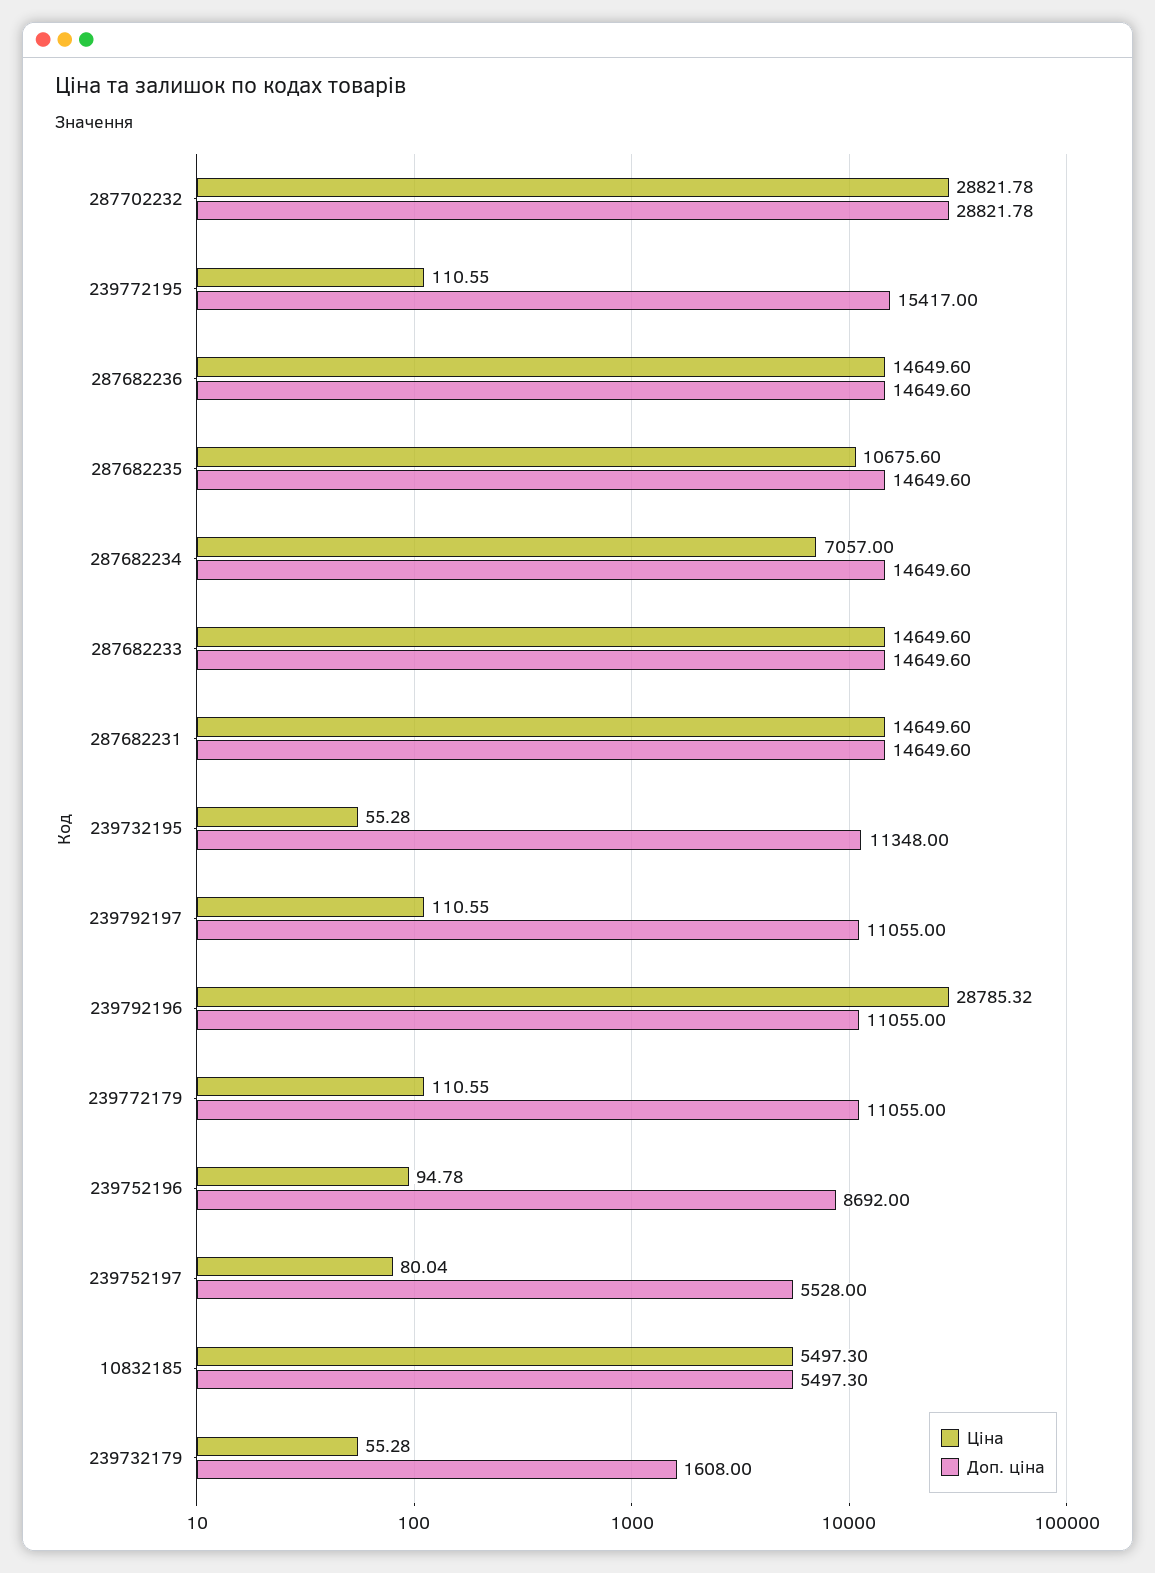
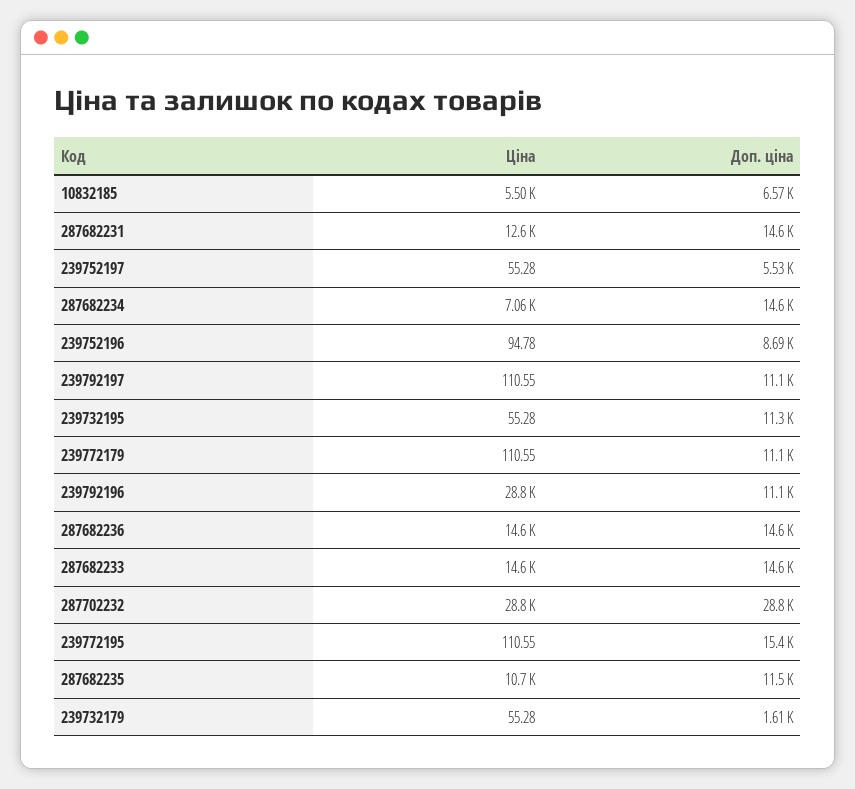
Доп. ціна, 287682235: 14649.6 -> 11500
Ціна, 287682231: 14649.6 -> 12600
Ціна, 239752197: 80.04 -> 55.28
Доп. ціна, 10832185: 5497.3 -> 6570

